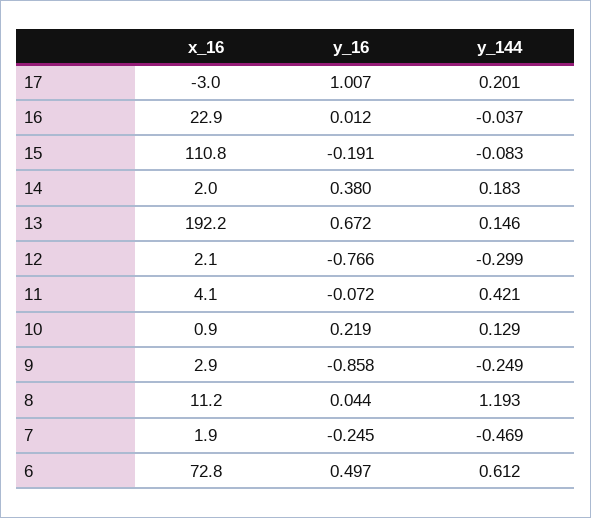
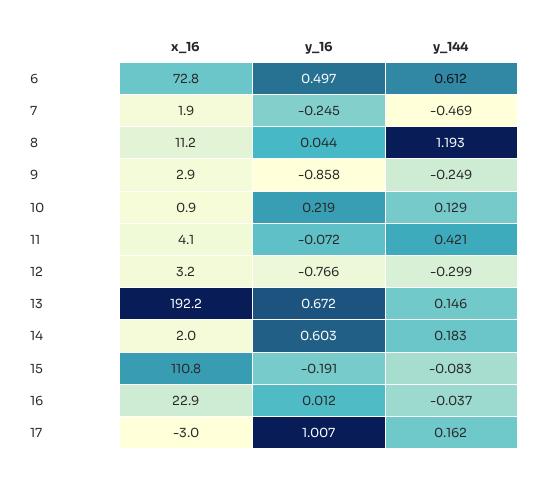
y_144, 17: 0.201 -> 0.162
y_16, 14: 0.38 -> 0.603
x_16, 12: 2.1 -> 3.2

